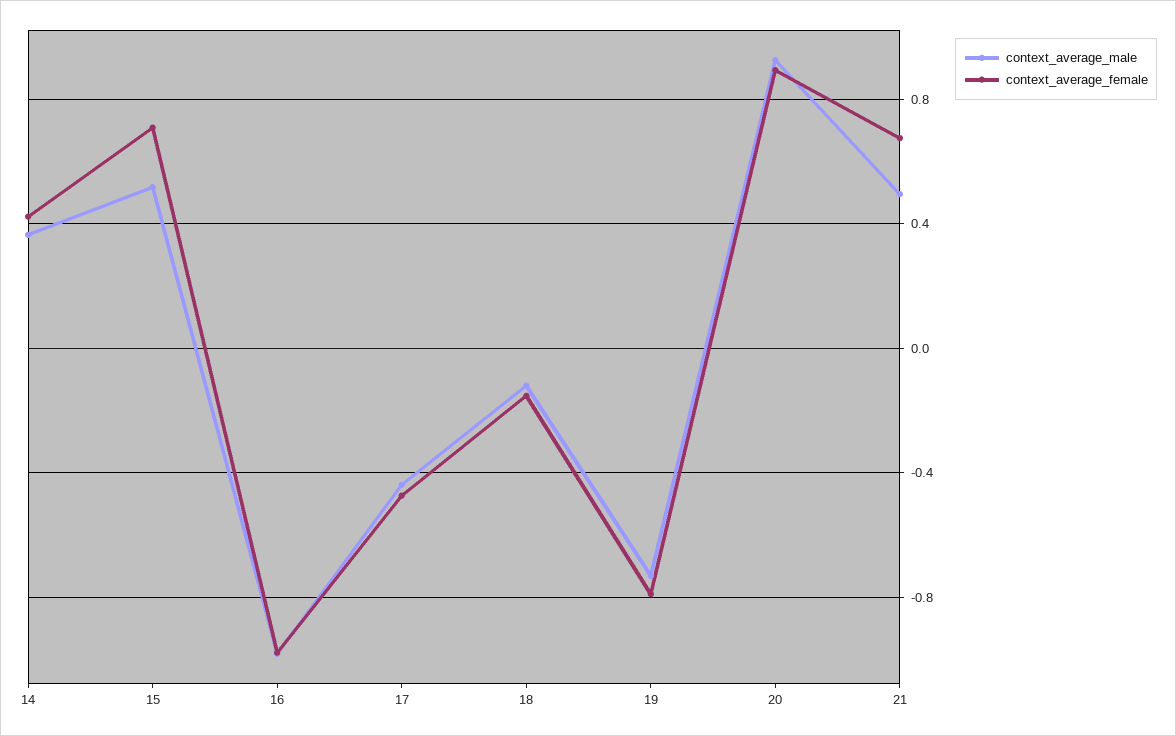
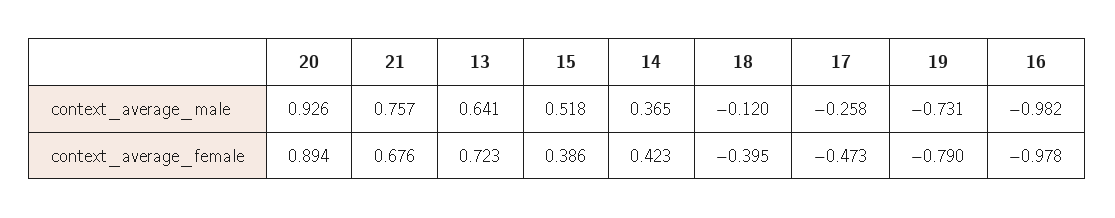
context_average_female, 15: 0.7 -> 0.386
context_average_male, 17: -0.45 -> -0.258
context_average_female, 18: -0.15 -> -0.395
context_average_male, 21: 0.5 -> 0.757
context_average_male, 13: none -> 0.641
context_average_female, 13: none -> 0.723

